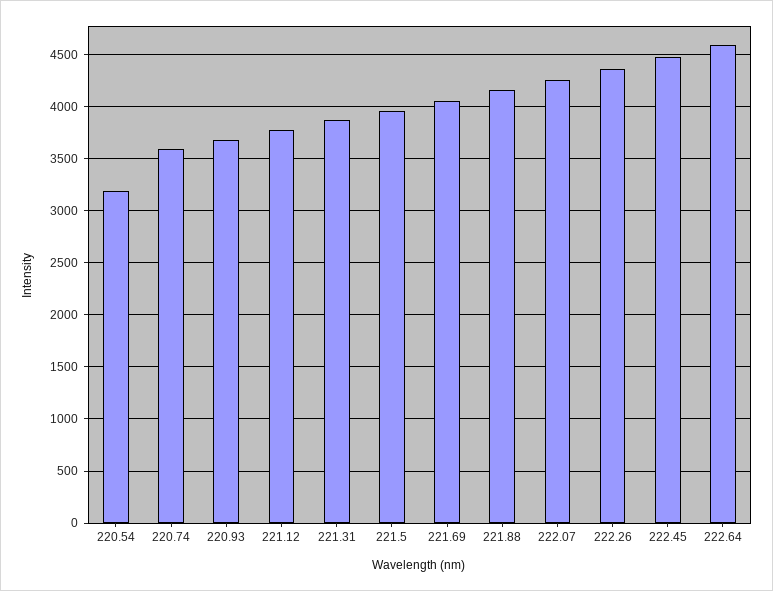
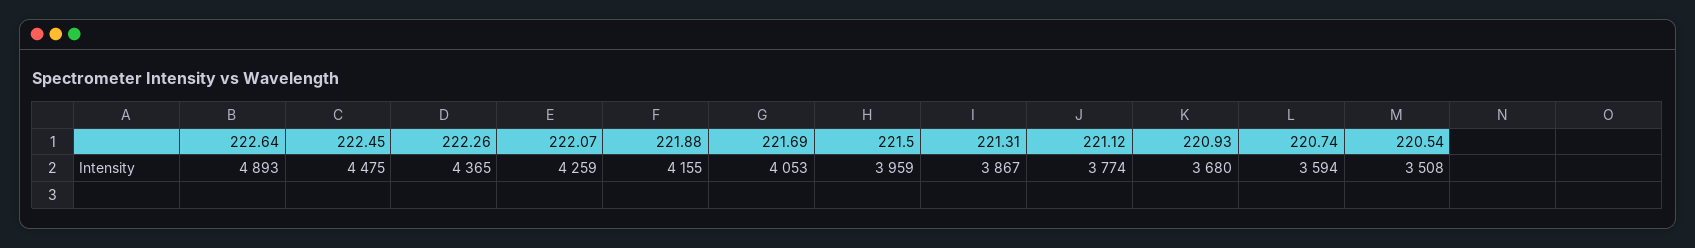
220.54: 3200 -> 3508
222.64: 4600 -> 4893

